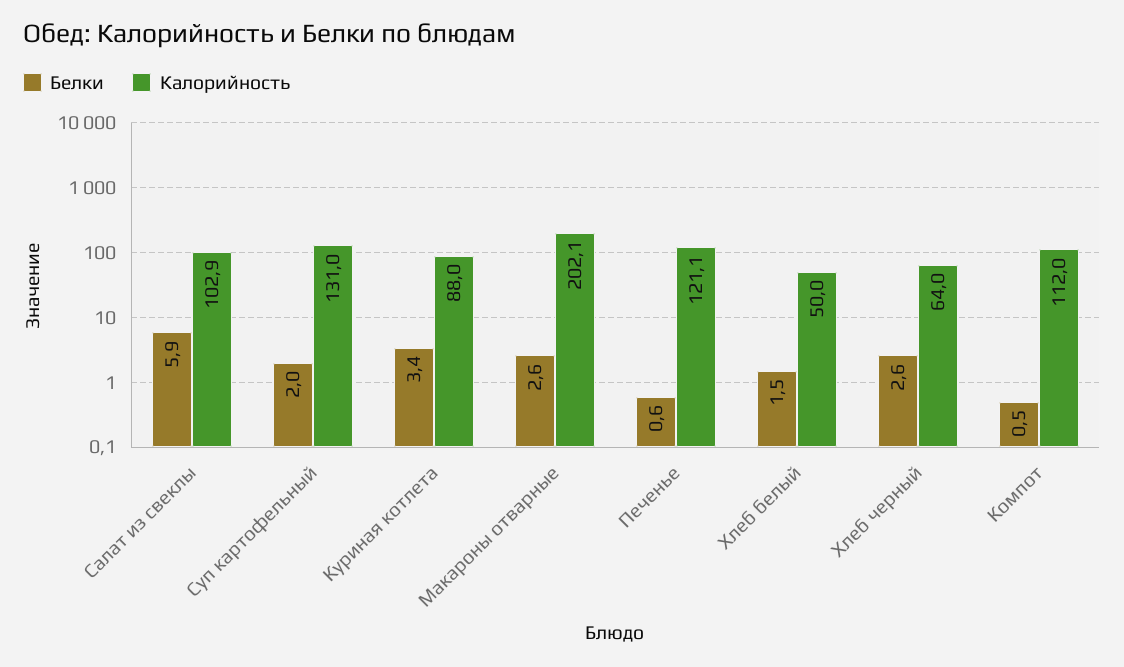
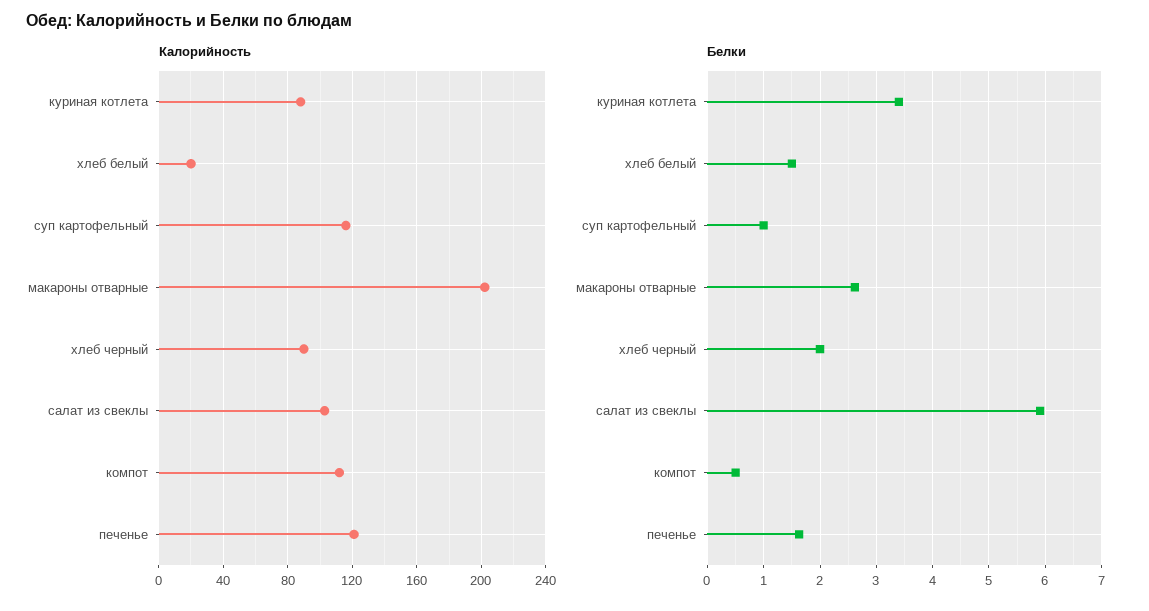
Белки, Суп картофельный: 2 -> 1
Калорийность, Суп картофельный: 131 -> 115
Белки, Печенье: 0.6 -> 1.6
Калорийность, Хлеб белый: 50 -> 20
Белки, Хлеб черный: 2.6 -> 2
Калорийность, Хлеб черный: 64 -> 90

